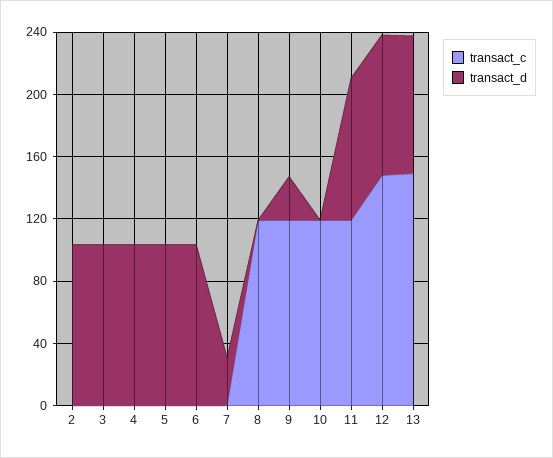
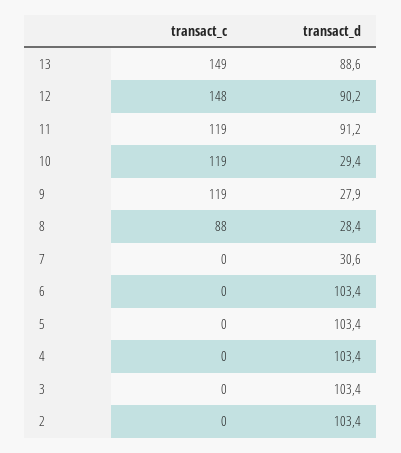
transact_c, 8: 120 -> 88
transact_d, 8: 0 -> 28.4
transact_d, 10: 0 -> 29.4

